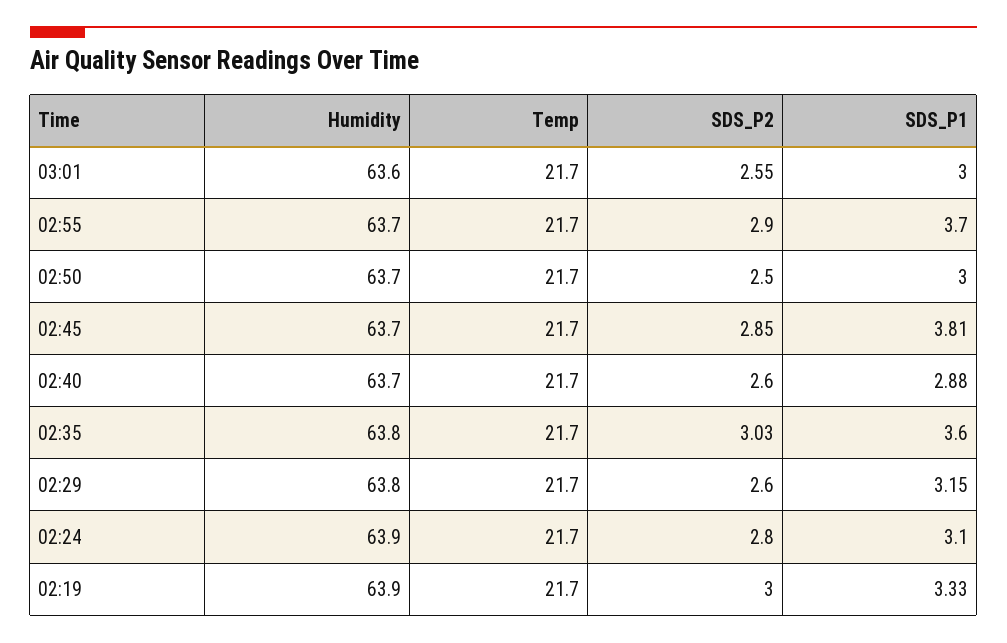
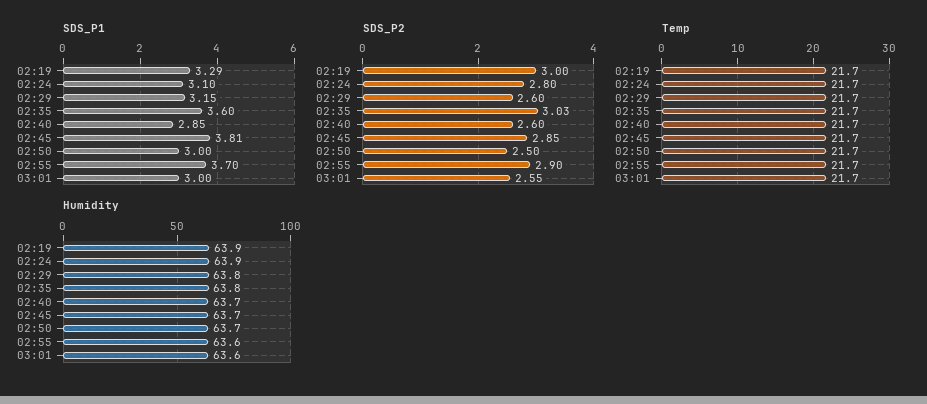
Humidity, 02:55: 63.7 -> 63.6
SDS_P1, 02:40: 2.88 -> 2.85
SDS_P1, 02:19: 3.33 -> 3.29

